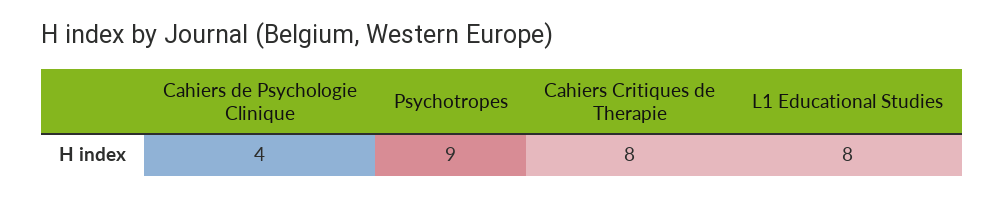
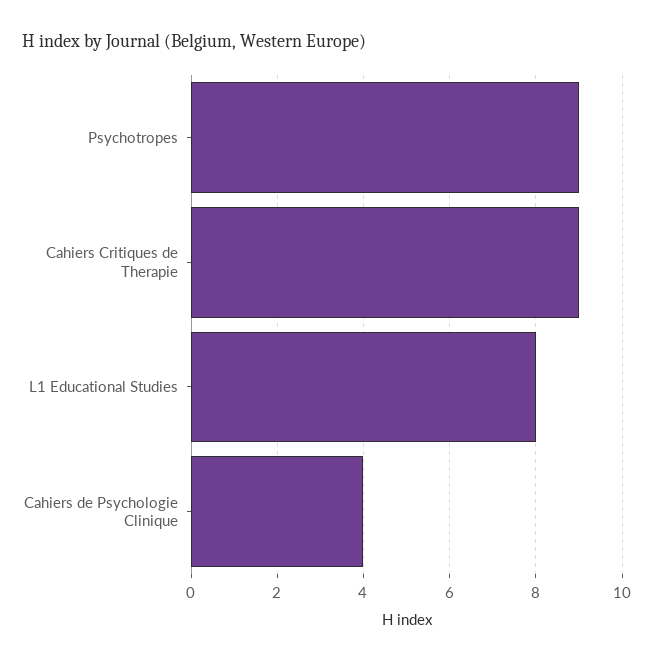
Cahiers Critiques de Therapie: 8 -> 9

